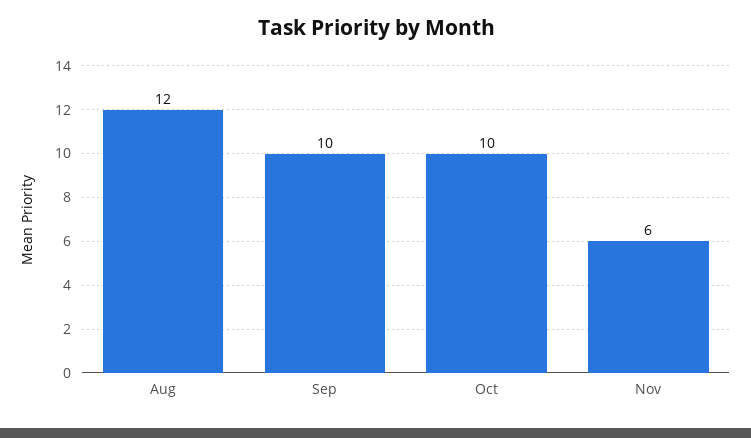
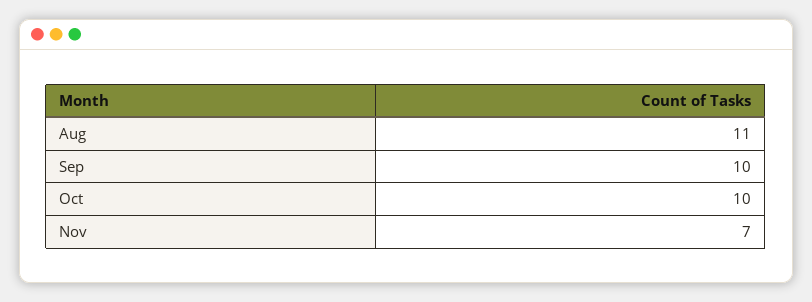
Aug: 12 -> 11
Nov: 6 -> 7

